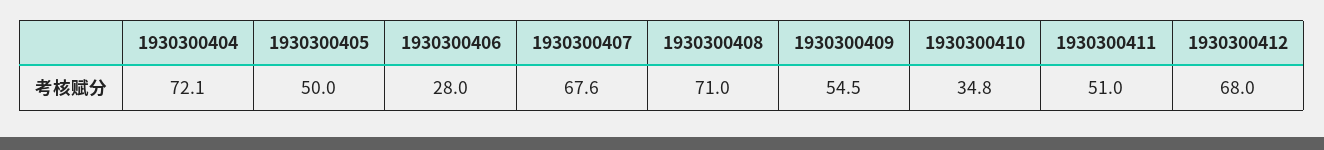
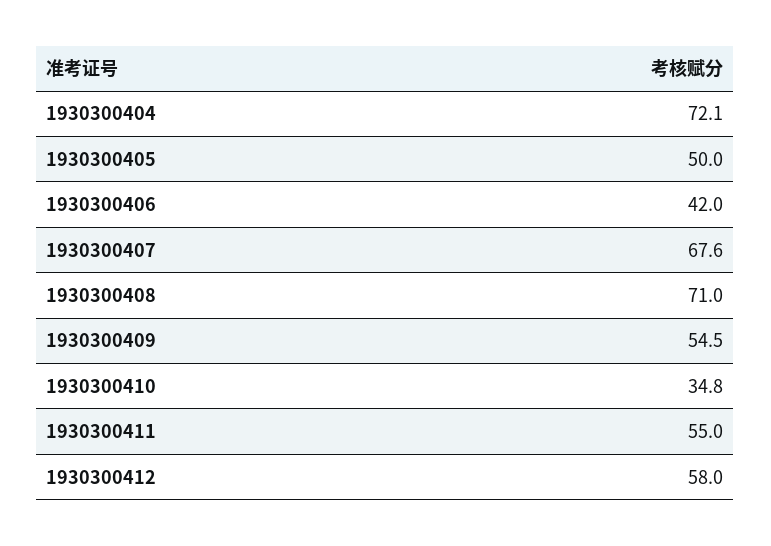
1930300406: 28 -> 42
1930300411: 51 -> 55
1930300412: 68 -> 58

